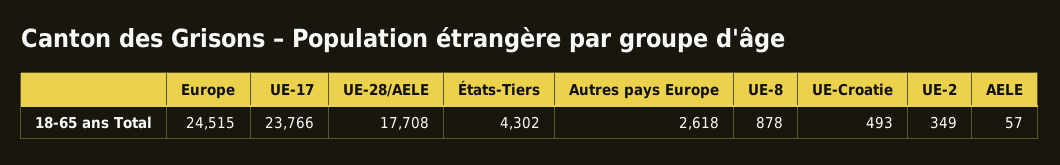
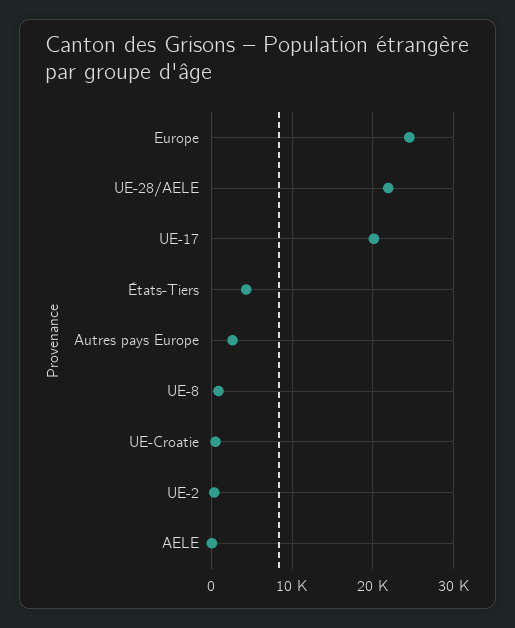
UE-17: 23766 -> 20000
UE-28/AELE: 17708 -> 22000

